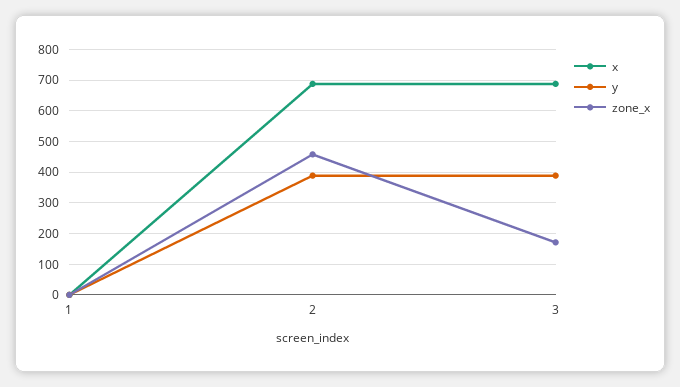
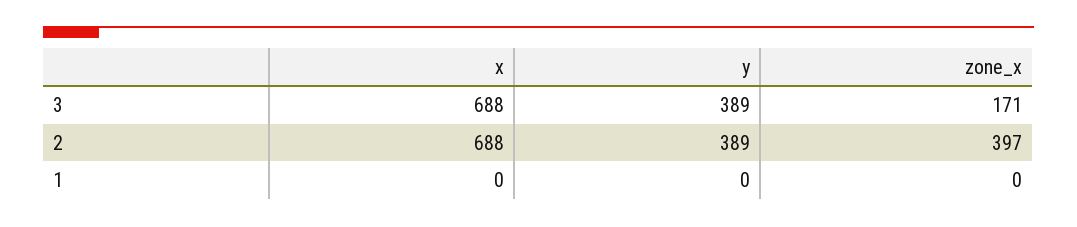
zone_x, 2: 460 -> 397

